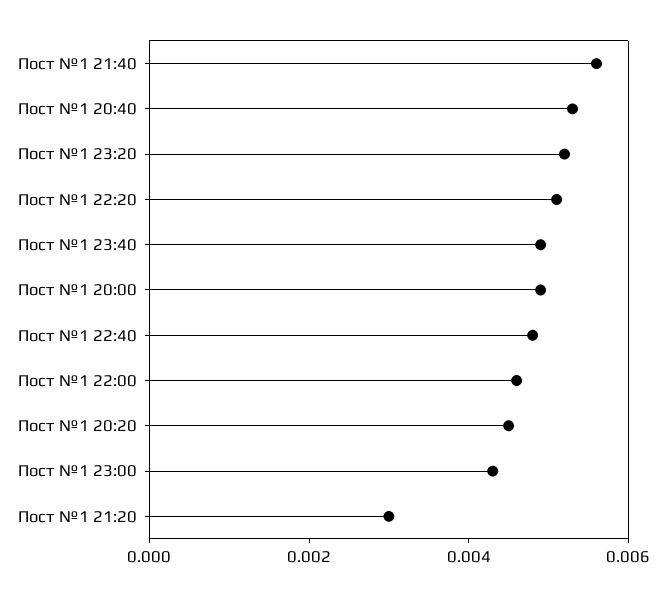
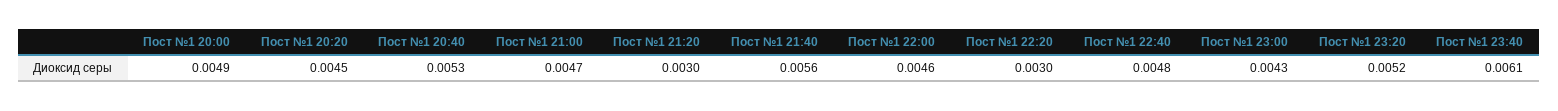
Пост №1 22:20: 0.005 -> 0.003
Пост №1 23:40: 0.005 -> 0.0061
Пост №1 21:00: none -> 0.0047

